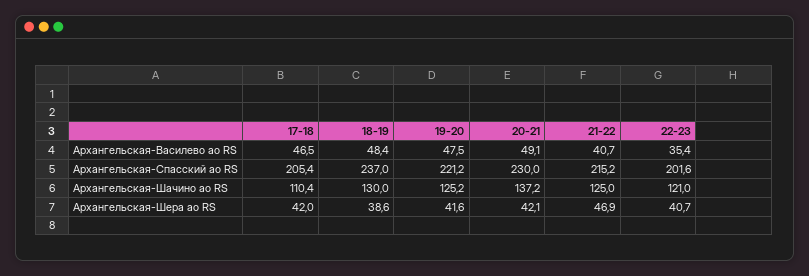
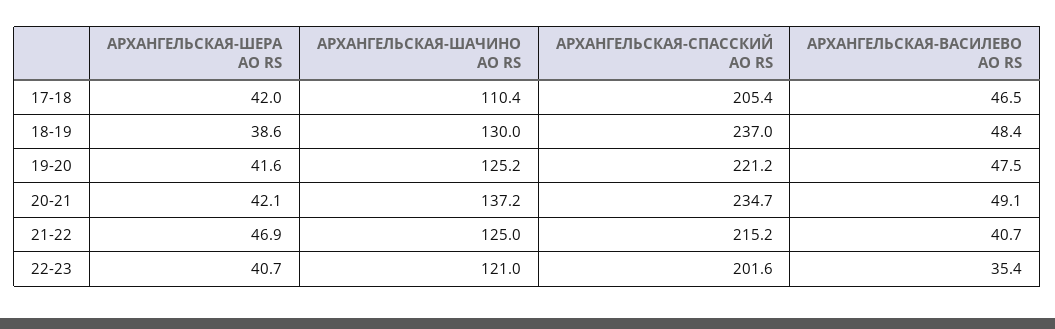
20-21, Архангельская-Спасский ао RS: 230 -> 234.7

